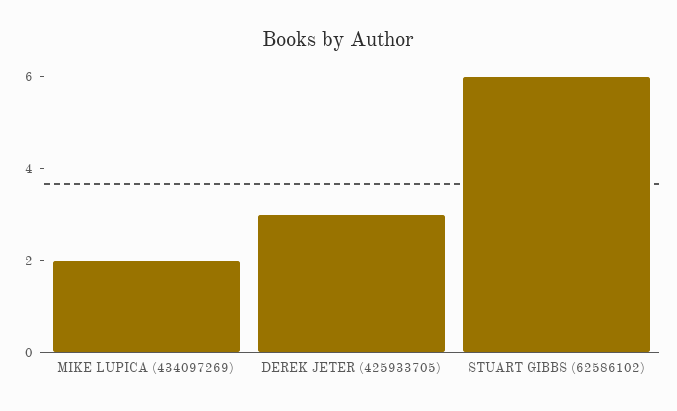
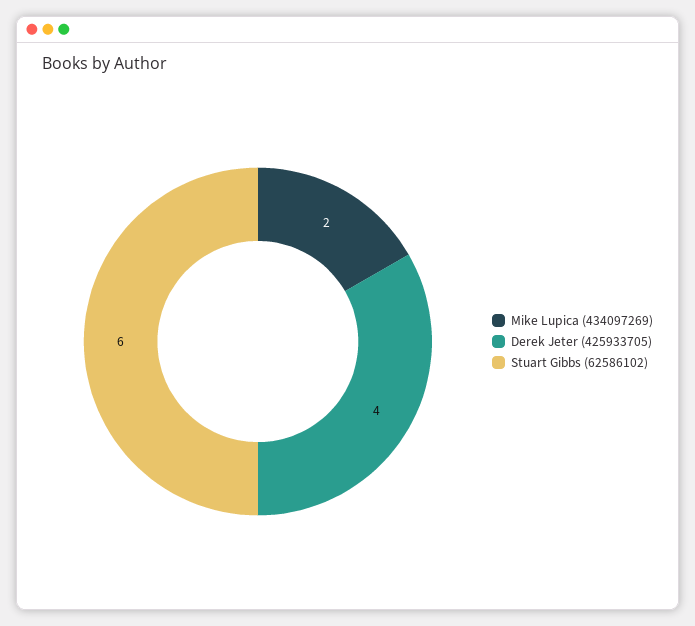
DEREK JETER (425933705): 3 -> 4

